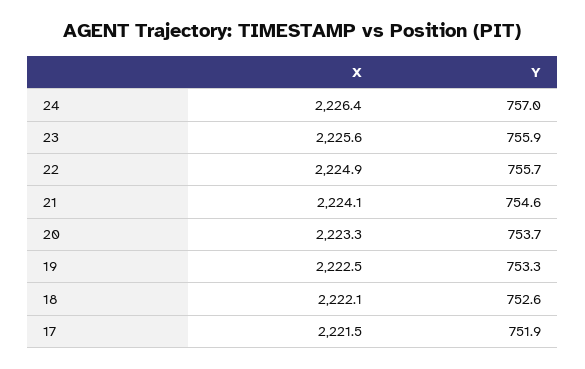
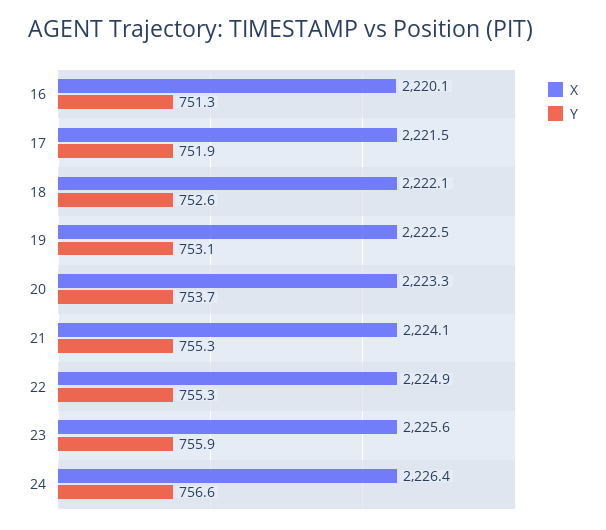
Y, 24: 757 -> 756.6
Y, 22: 755.7 -> 755.3
Y, 21: 754.6 -> 755.3
Y, 19: 753.3 -> 753.1
X, 16: none -> 2220.1
Y, 16: none -> 751.3

